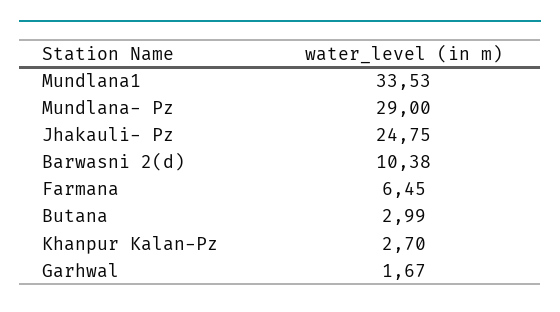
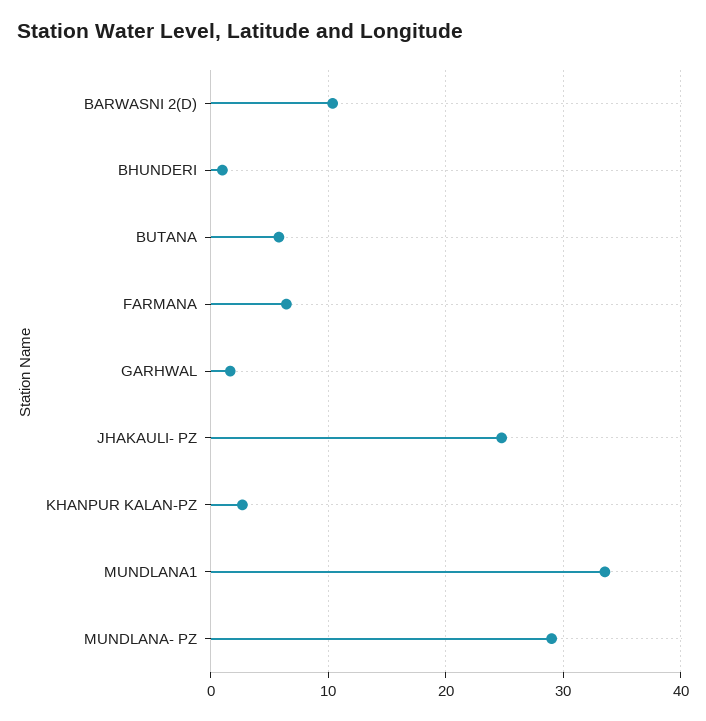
Butana: 2.99 -> 6
BHUNDERI: none -> 1

